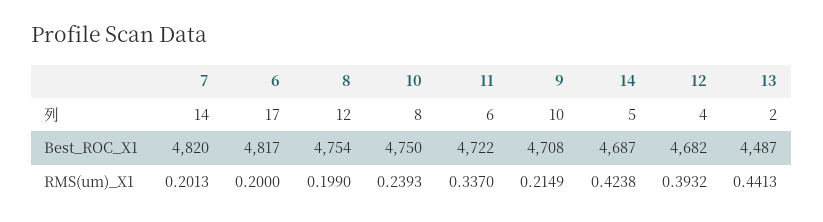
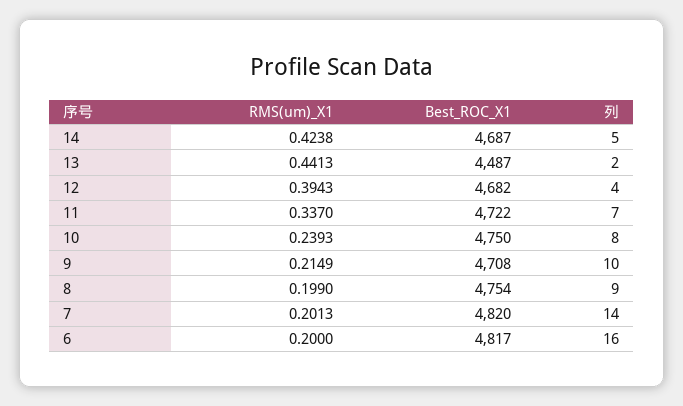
6, 列: 17 -> 16
8, 列: 12 -> 9
11, 列: 6 -> 7
12, RMS(um)_X1: 0.3932 -> 0.3943

